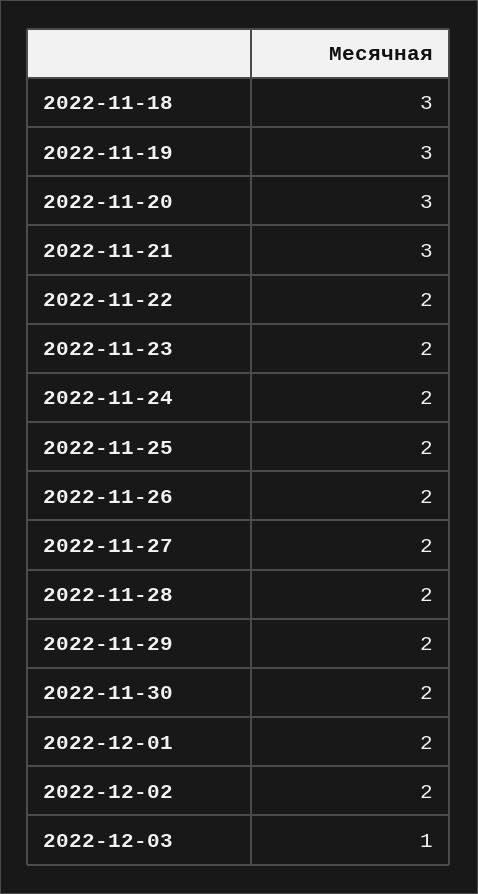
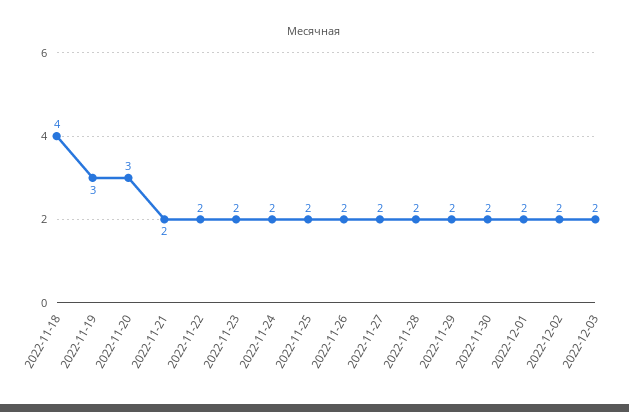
2022-11-18: 3 -> 4
2022-11-21: 3 -> 2
2022-12-03: 1 -> 2

